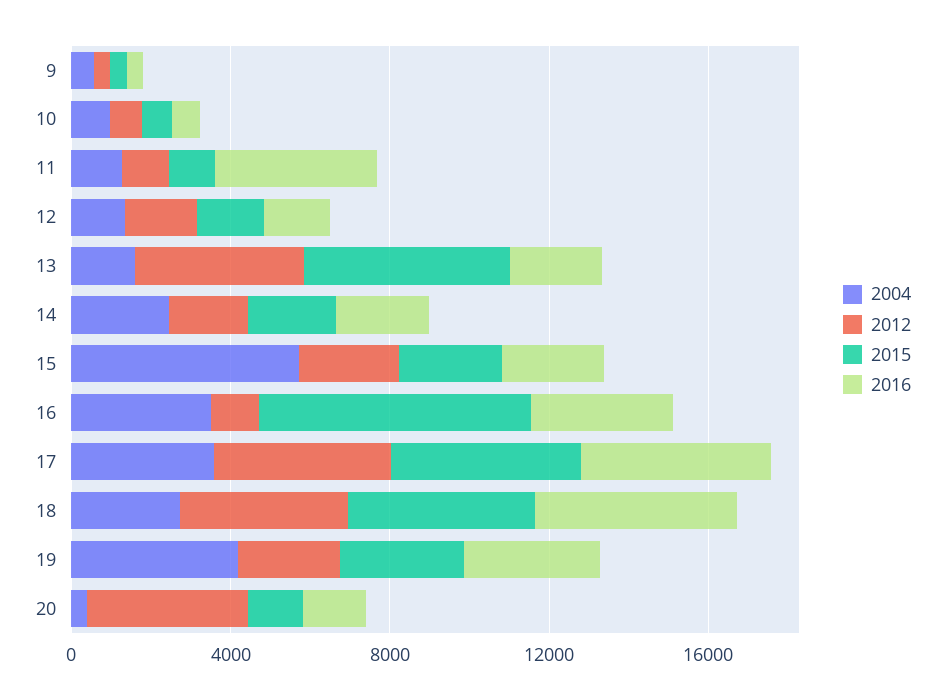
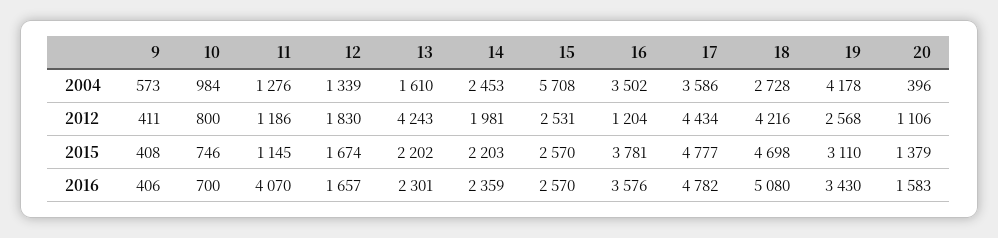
2015, 13: 5000 -> 2202
2015, 16: 7000 -> 3781
2012, 20: 4000 -> 1106

